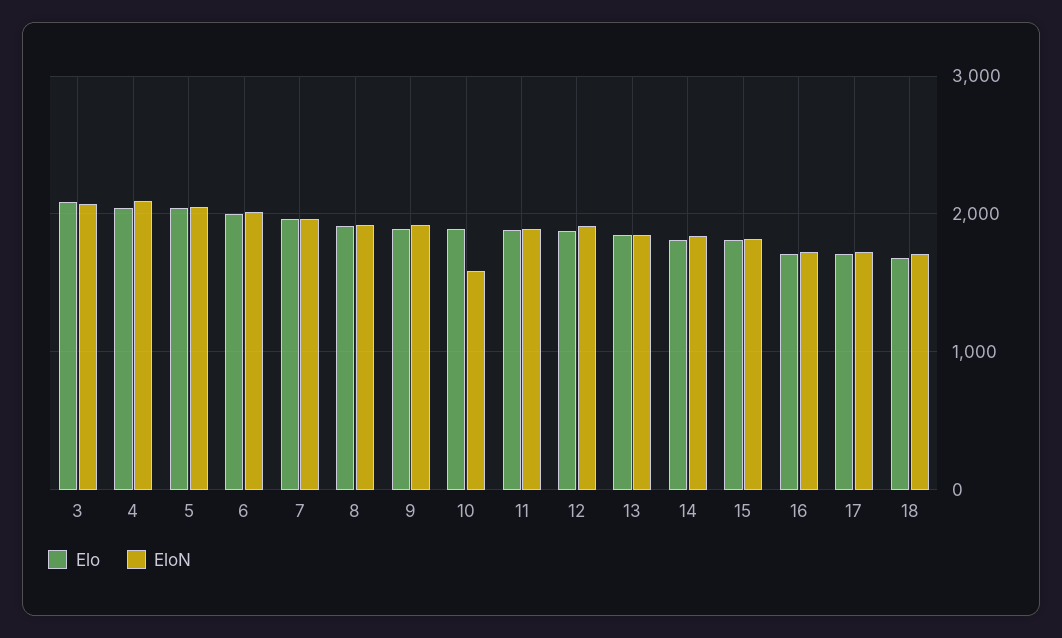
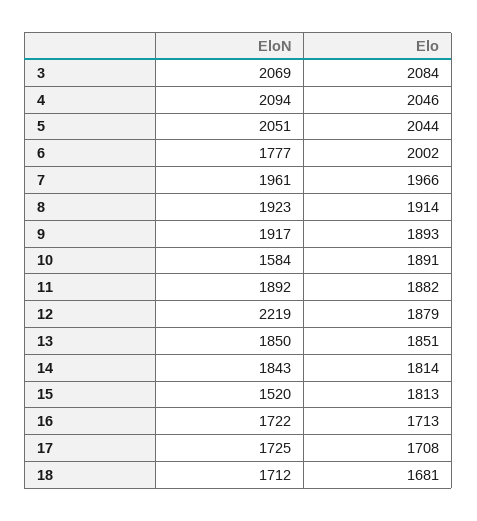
EloN, 6: 2000 -> 1777
EloN, 12: 1900 -> 2219
EloN, 15: 1800 -> 1520

